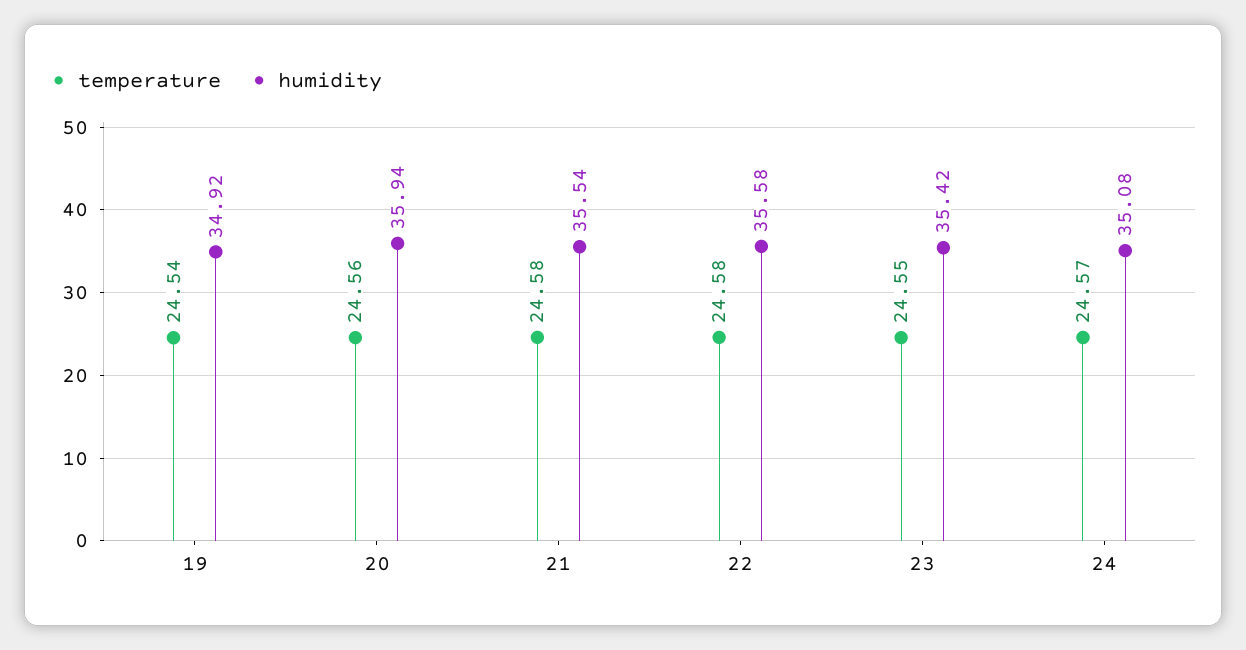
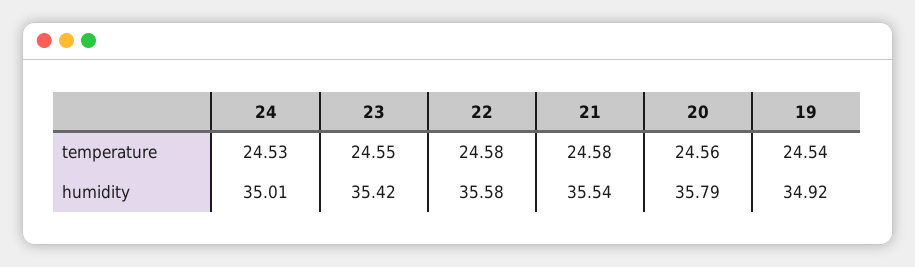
humidity, 20: 35.94 -> 35.79
temperature, 24: 24.57 -> 24.53
humidity, 24: 35.08 -> 35.01

